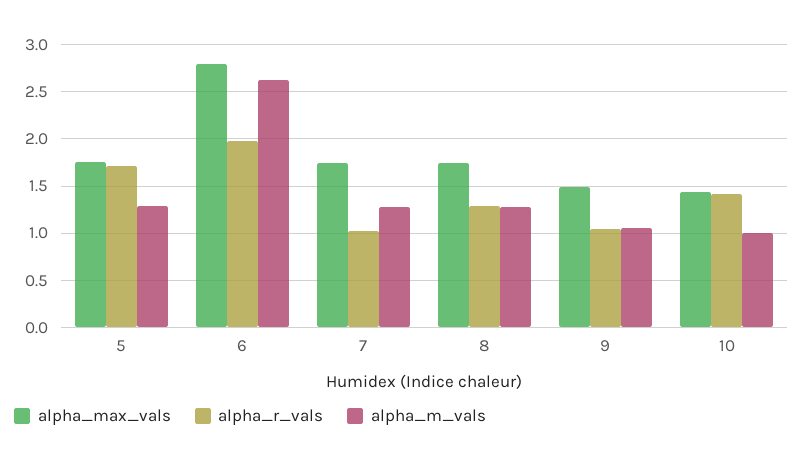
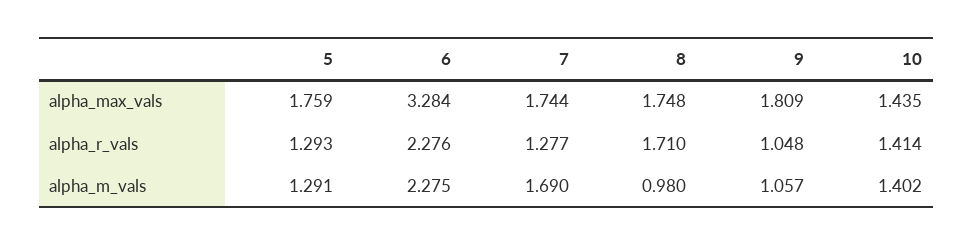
alpha_r_vals, 5: 1.7 -> 1.293
alpha_max_vals, 6: 2.8 -> 3.284
alpha_r_vals, 6: 2 -> 2.276
alpha_m_vals, 6: 2.6 -> 2.275
alpha_r_vals, 7: 1 -> 1.277
alpha_m_vals, 7: 1.3 -> 1.69
alpha_r_vals, 8: 1.3 -> 1.71
alpha_m_vals, 8: 1.3 -> 0.98
alpha_max_vals, 9: 1.5 -> 1.809
alpha_m_vals, 10: 1 -> 1.402

